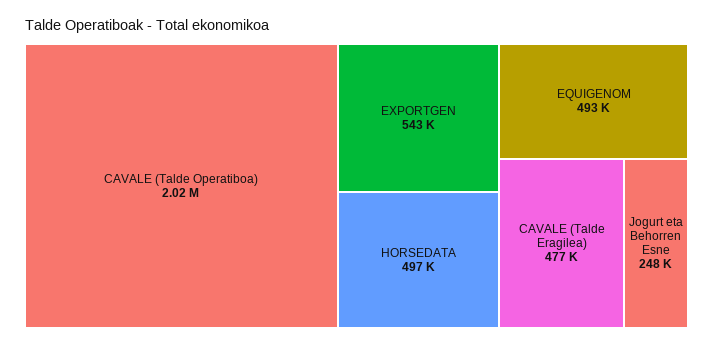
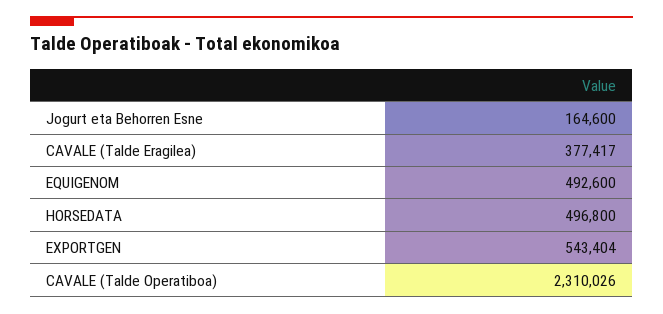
CAVALE (Talde Operatiboa): 2020000 -> 2310026
CAVALE (Talde Eragilea): 477000 -> 377417
Jogurt eta Behorren Esne: 248000 -> 164600

